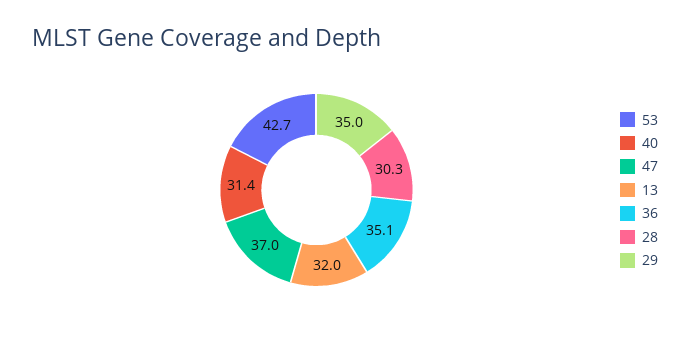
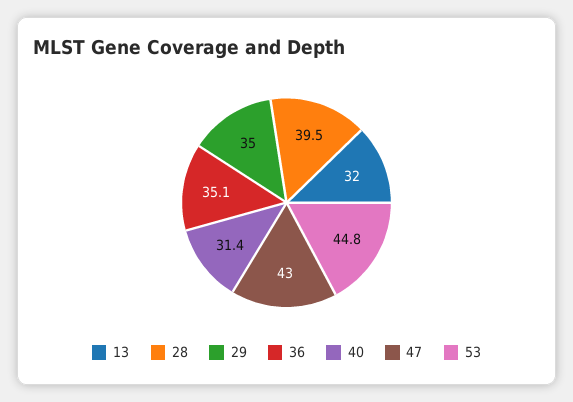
53: 42.7 -> 44.8
47: 37 -> 43
28: 30.3 -> 39.5

